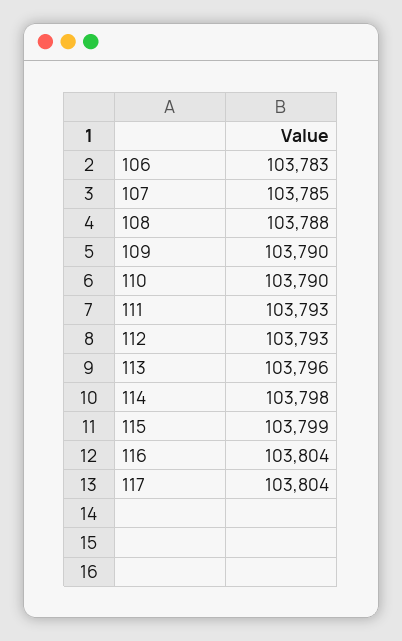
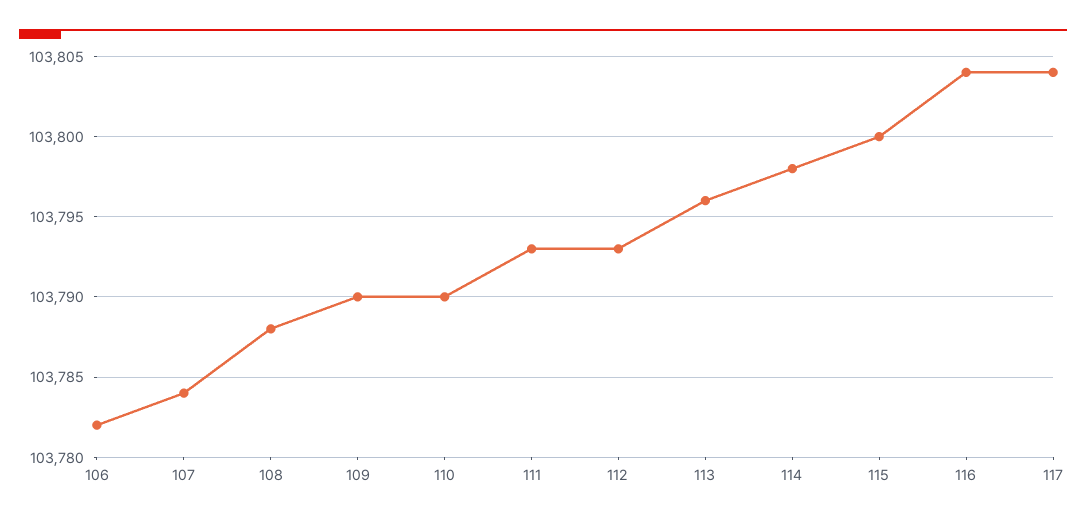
106: 103783 -> 103782
107: 103785 -> 103784
115: 103799 -> 103800

